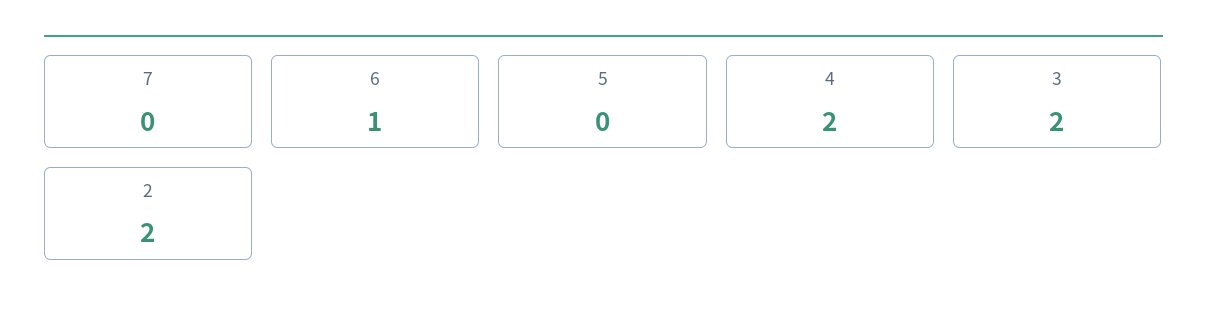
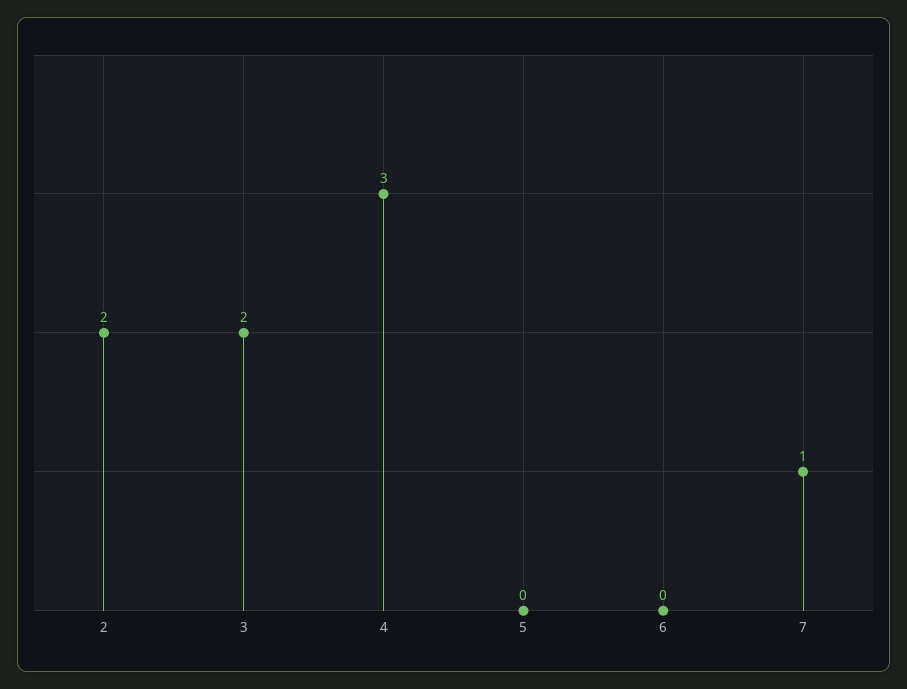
7: 0 -> 1
6: 1 -> 0
4: 2 -> 3

